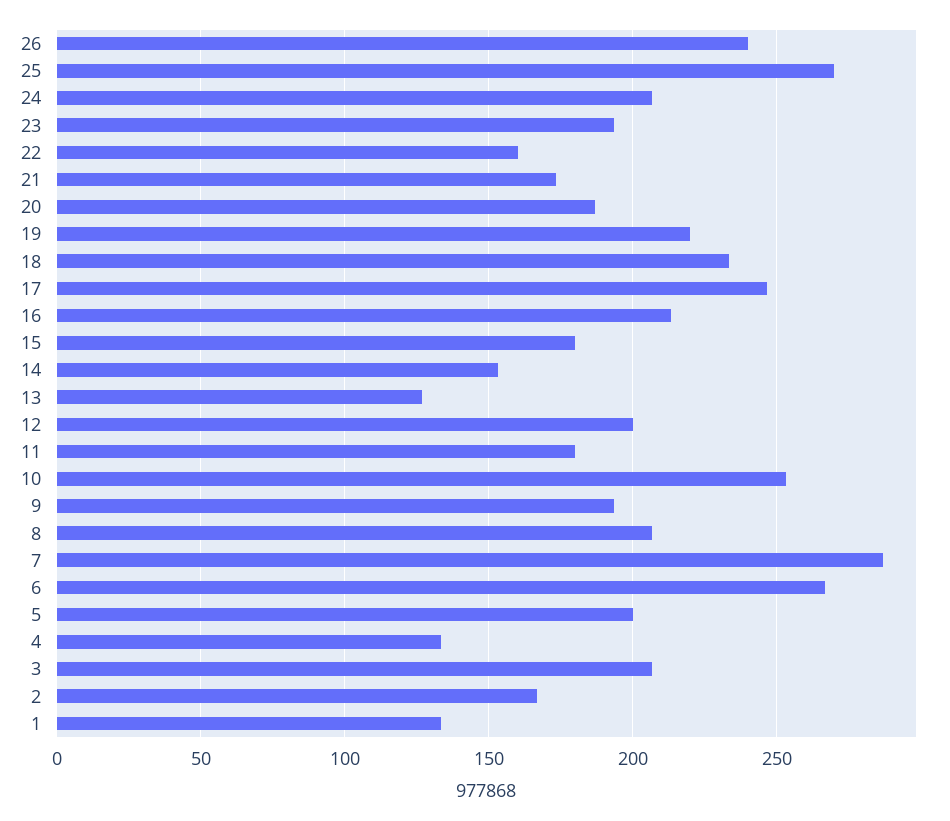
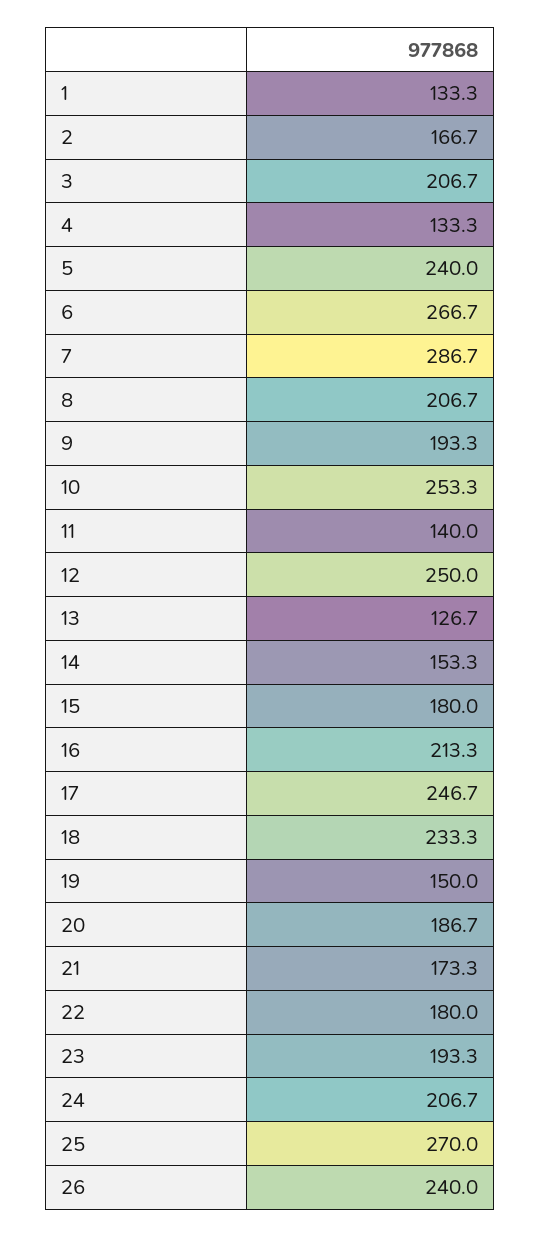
22: 160 -> 180
19: 220 -> 150
12: 200 -> 250
11: 180 -> 140
5: 200 -> 240

